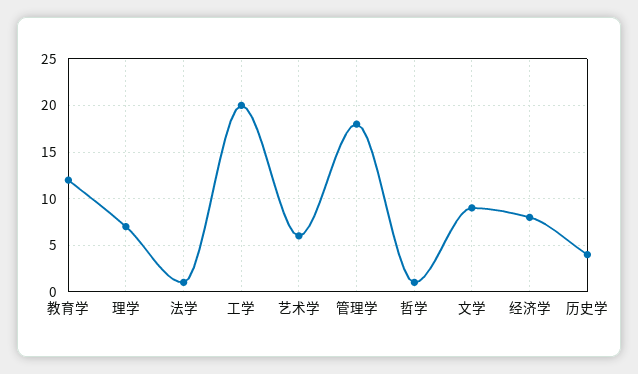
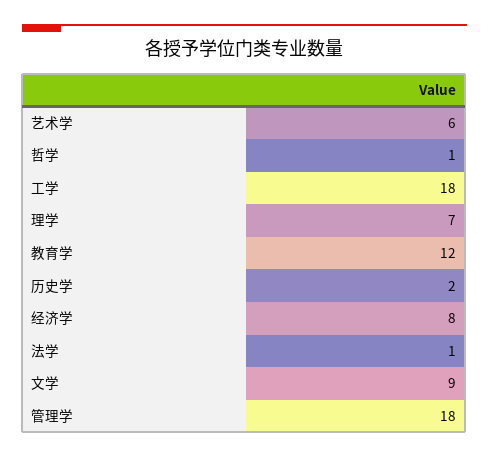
工学: 20 -> 18
历史学: 4 -> 2

